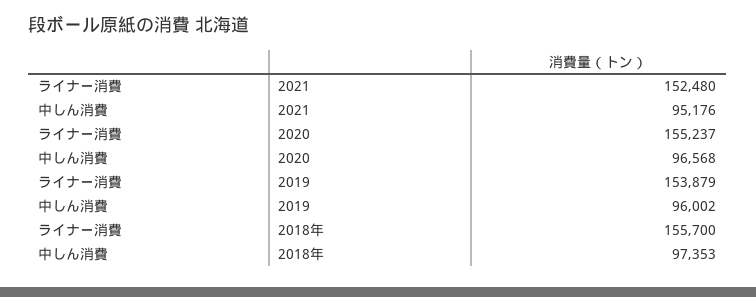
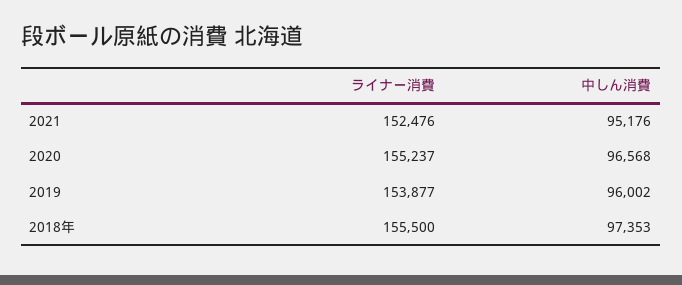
ライナー消費, 2021: 152480 -> 152476
ライナー消費, 2019: 153879 -> 153877
ライナー消費, 2018年: 155700 -> 155500

